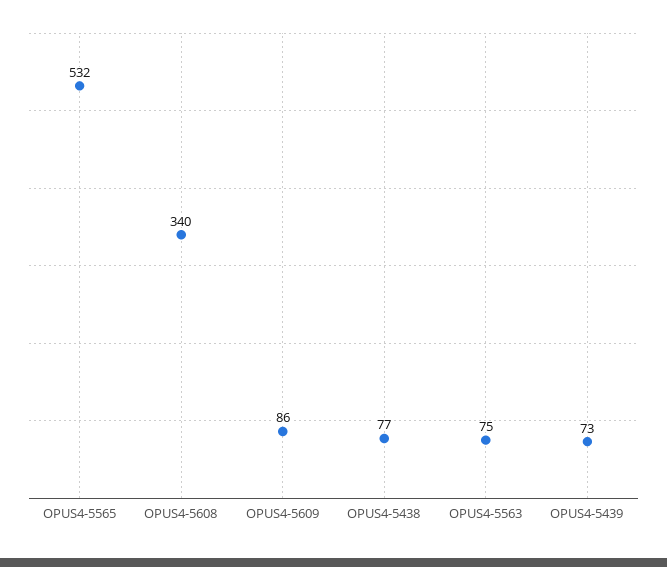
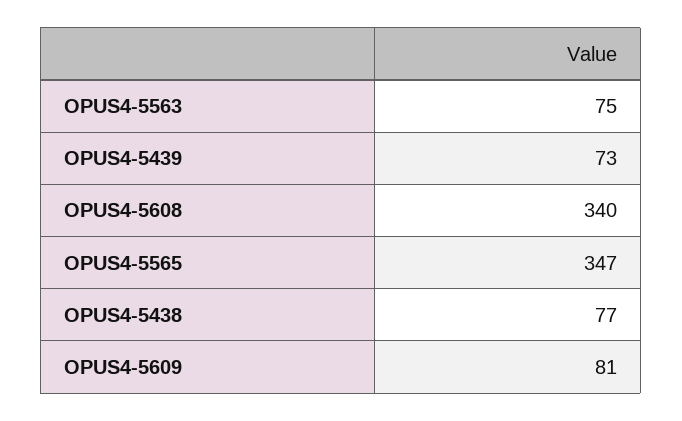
OPUS4-5565: 532 -> 347
OPUS4-5609: 86 -> 81

